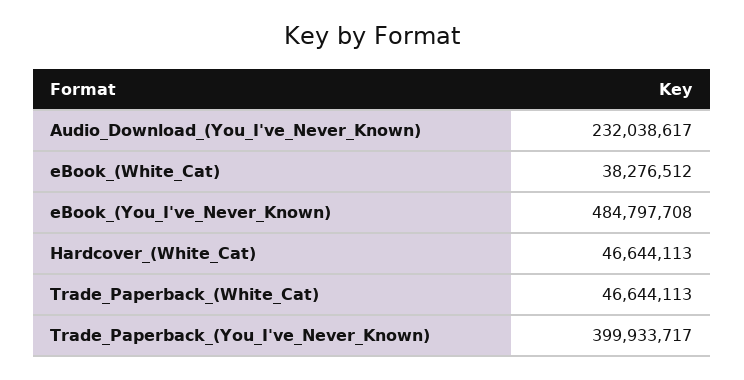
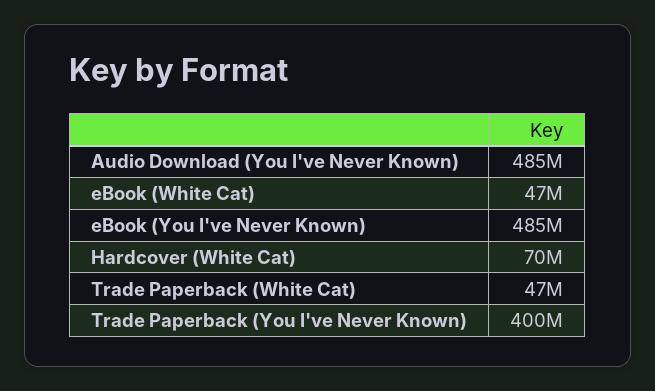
Audio_Download_(You_I've_Never_Known): 232038617 -> 485000000
eBook_(White_Cat): 38276512 -> 47000000
Hardcover_(White_Cat): 46644113 -> 70000000

